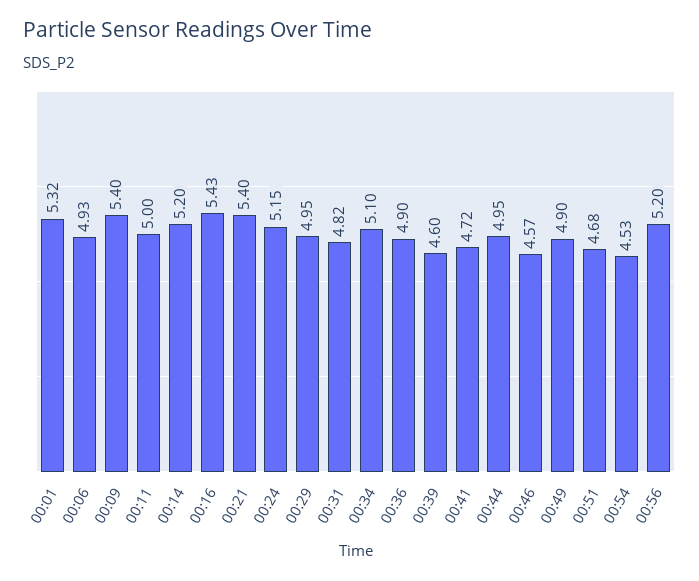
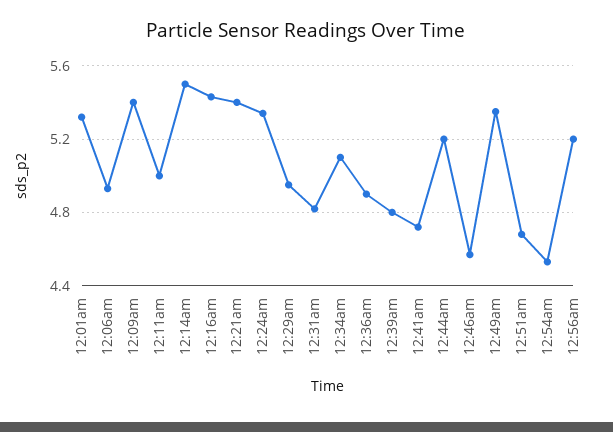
00:14: 5.2 -> 5.5
00:24: 5.15 -> 5.35
00:39: 4.6 -> 4.8
00:44: 4.95 -> 5.2
00:49: 4.9 -> 5.35

